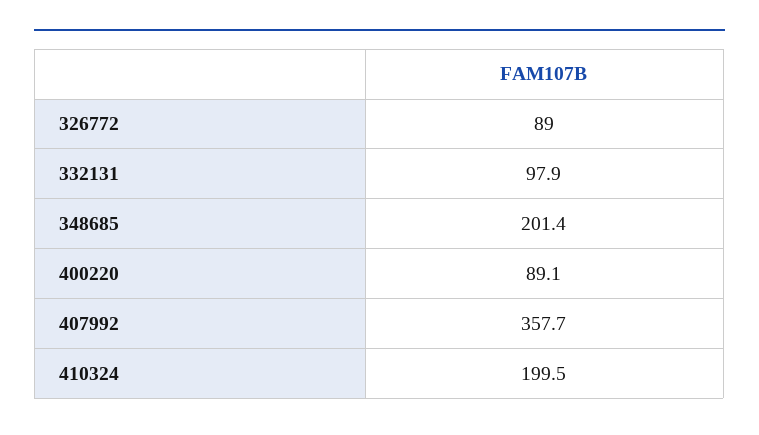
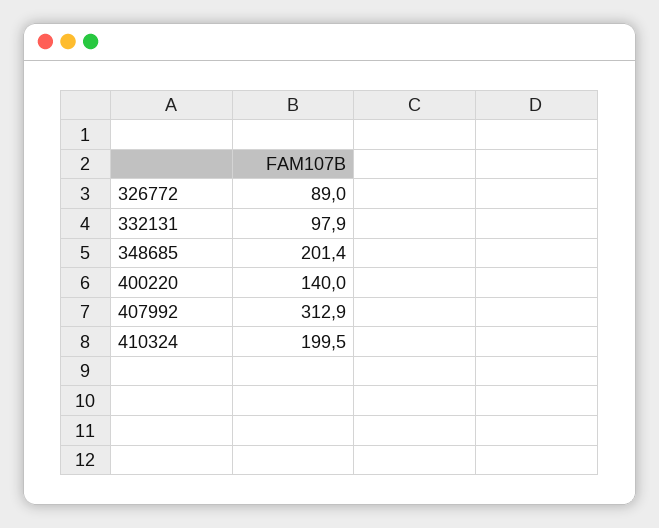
400220: 89.1 -> 140
407992: 357.7 -> 312.9

